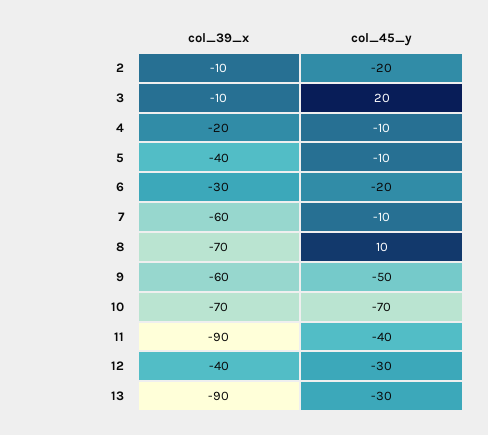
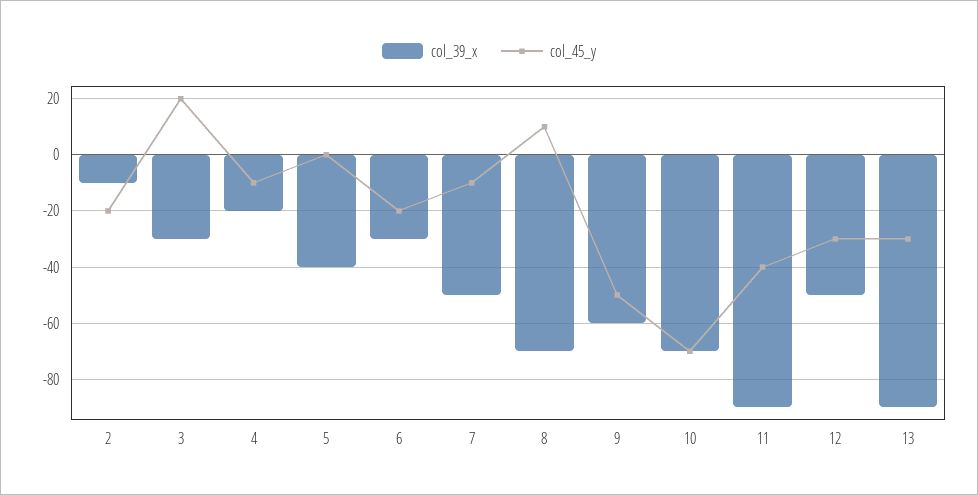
col_39_x, 3: -10 -> -30
col_45_y, 5: -10 -> 0
col_39_x, 7: -60 -> -50
col_39_x, 12: -40 -> -50

